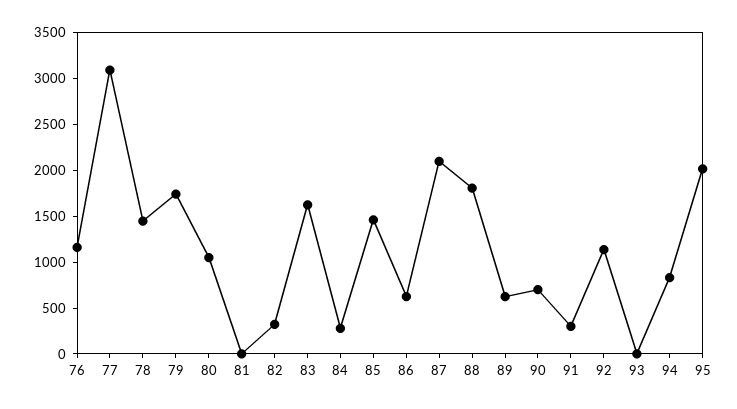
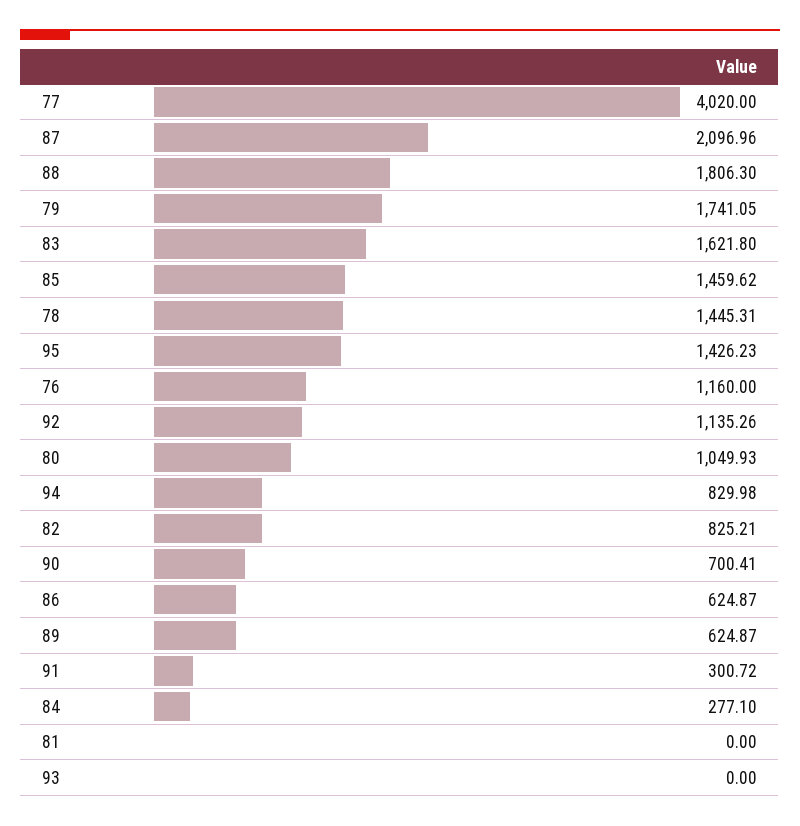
77: 3100 -> 4020
82: 300 -> 825.21
95: 2000 -> 1426.23

